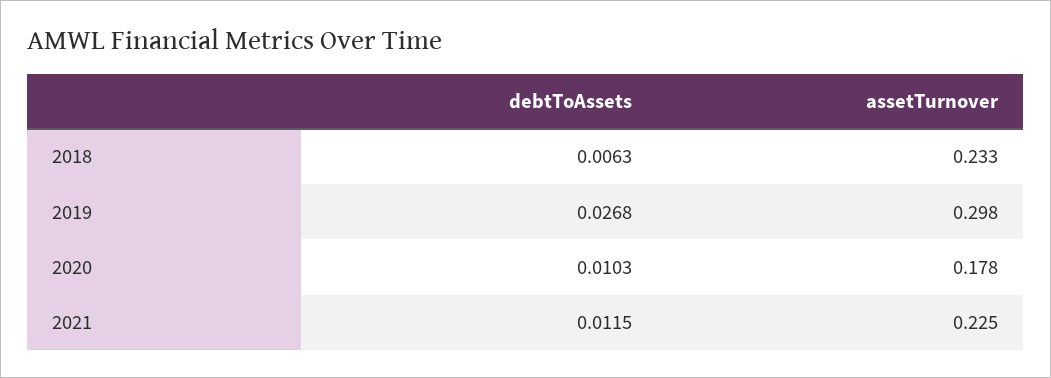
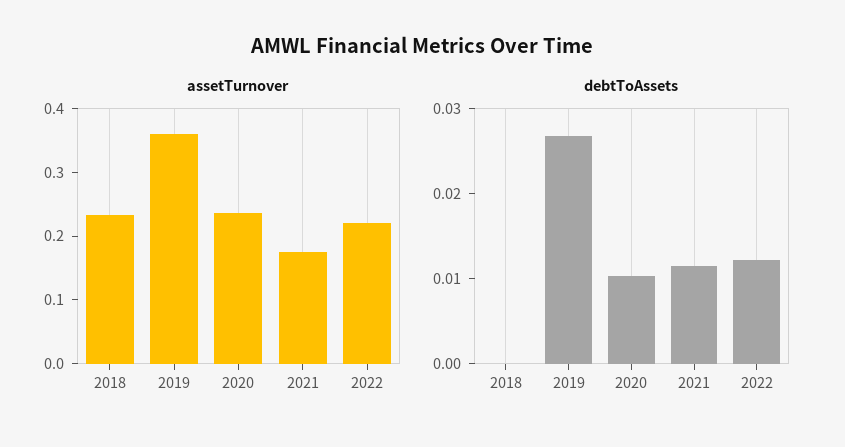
debtToAssets, 2018: 0.0063 -> 0
assetTurnover, 2019: 0.298 -> 0.36
assetTurnover, 2020: 0.178 -> 0.24
assetTurnover, 2021: 0.225 -> 0.18
assetTurnover, 2022: none -> 0.22
debtToAssets, 2022: none -> 0.012

